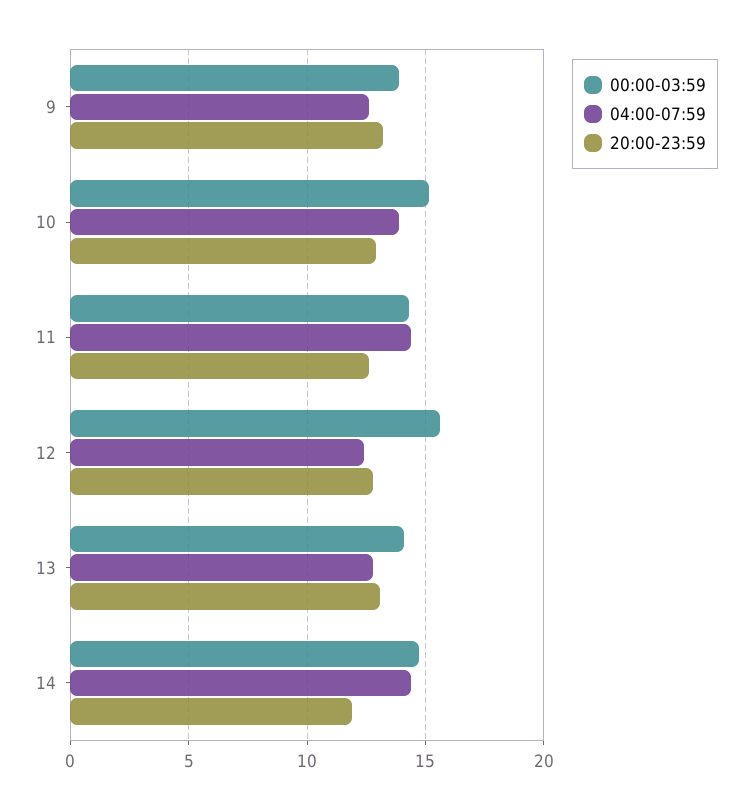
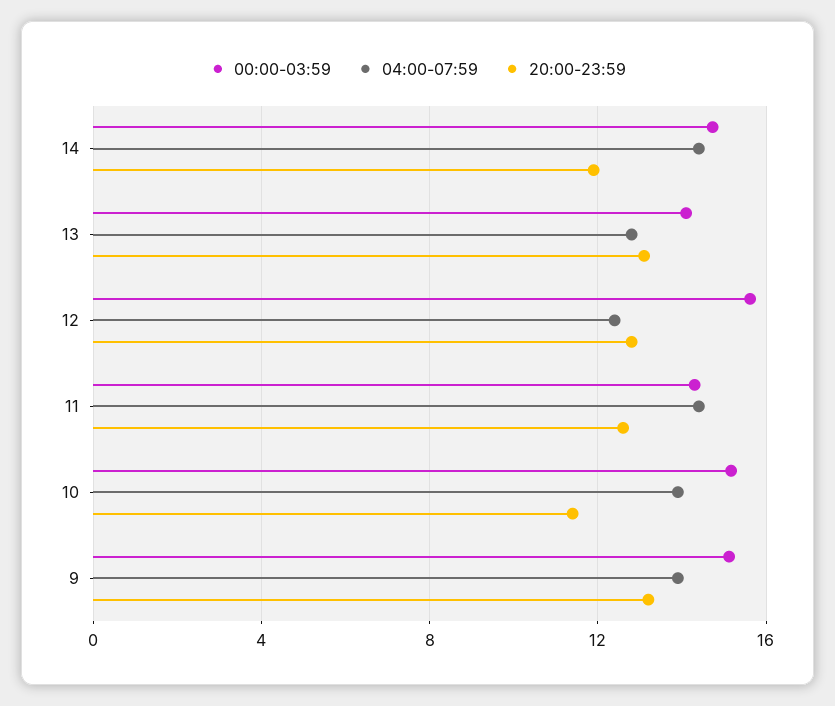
00:00-03:59, 9: 14 -> 15
04:00-07:59, 9: 12.5 -> 14
20:00-23:59, 10: 13 -> 11.5

